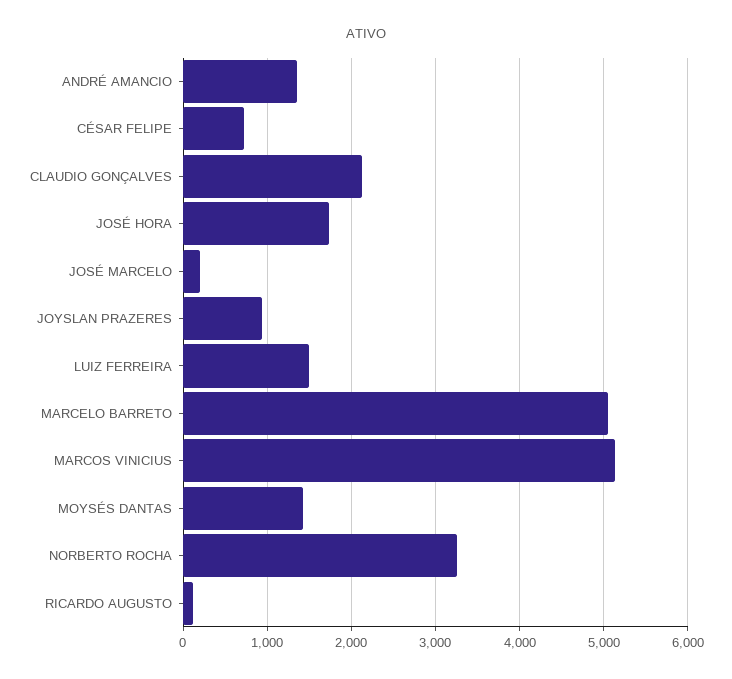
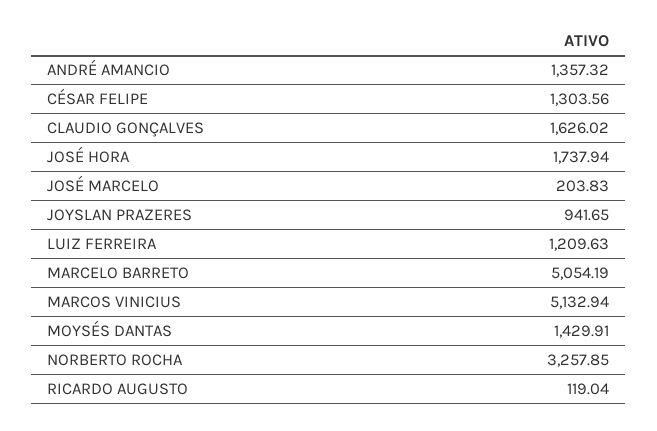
CÉSAR FELIPE: 700 -> 1303.56
CLAUDIO GONÇALVES: 2100 -> 1626.02
LUIZ FERREIRA: 1500 -> 1209.63

